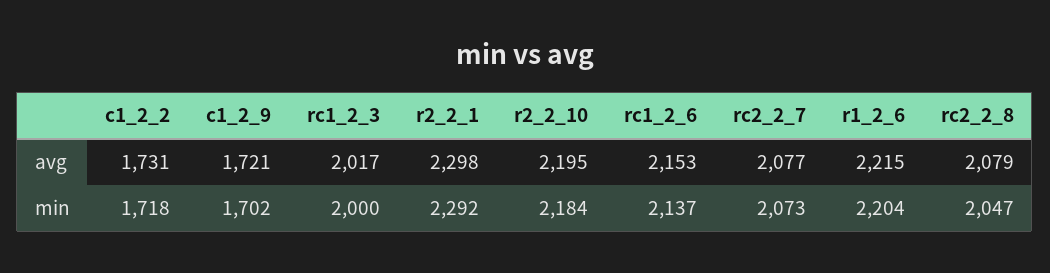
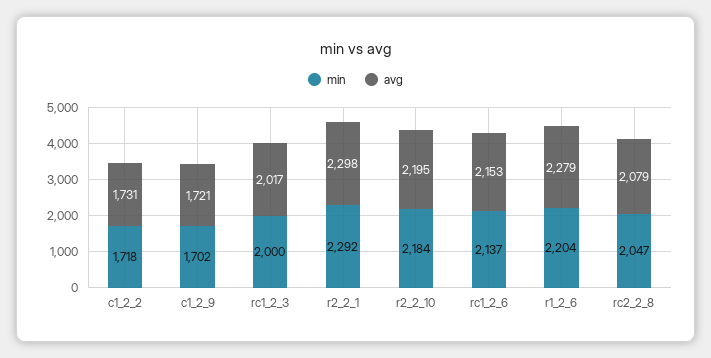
avg, rc2_2_7: 2077 -> none
avg, r1_2_6: 2215 -> 2279
min, rc2_2_7: 2073 -> none

